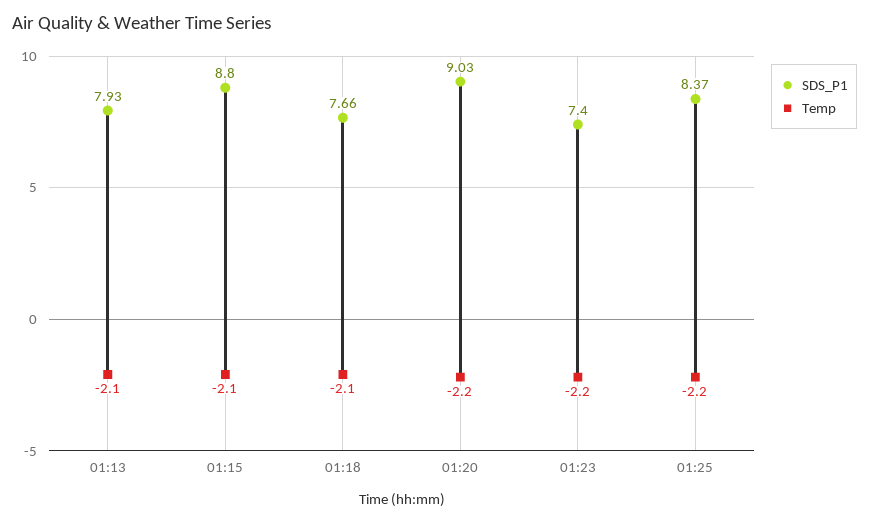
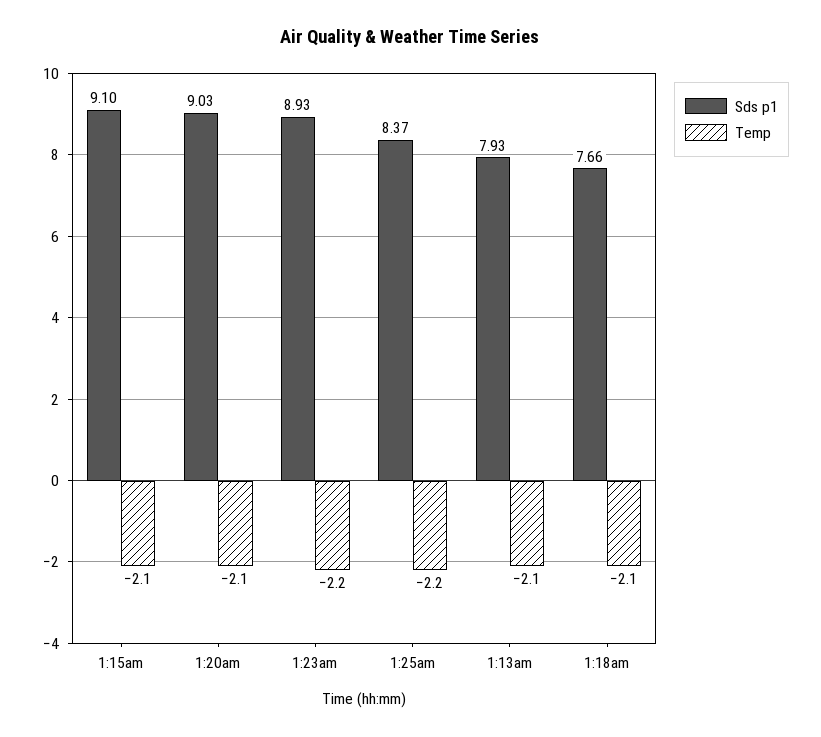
SDS_P1, 01:15: 8.8 -> 9.1
Temp, 01:20: -2.2 -> -2.1
SDS_P1, 01:23: 7.4 -> 8.93

